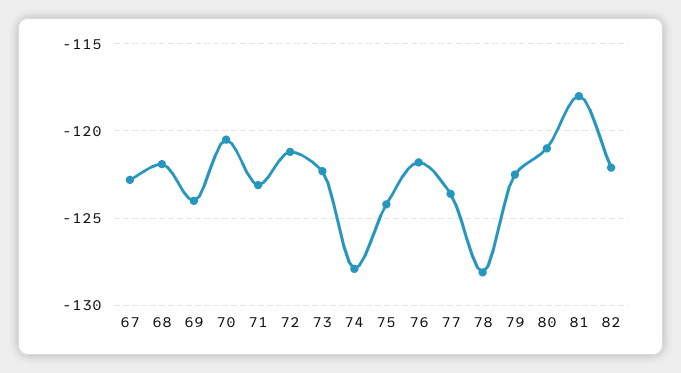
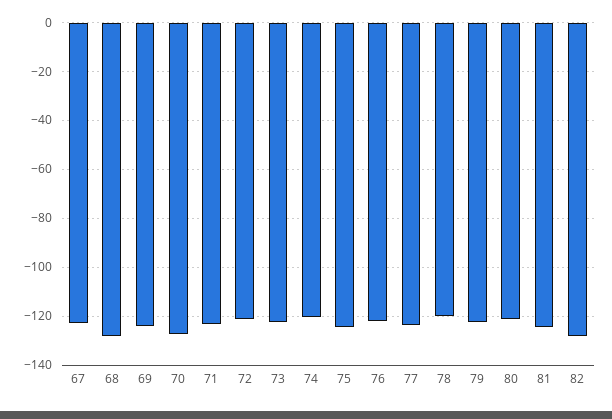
68: -122 -> -127.5
70: -120.5 -> -127.5
74: -128 -> -120
78: -128 -> -120
81: -118 -> -125
82: -122 -> -127.5

